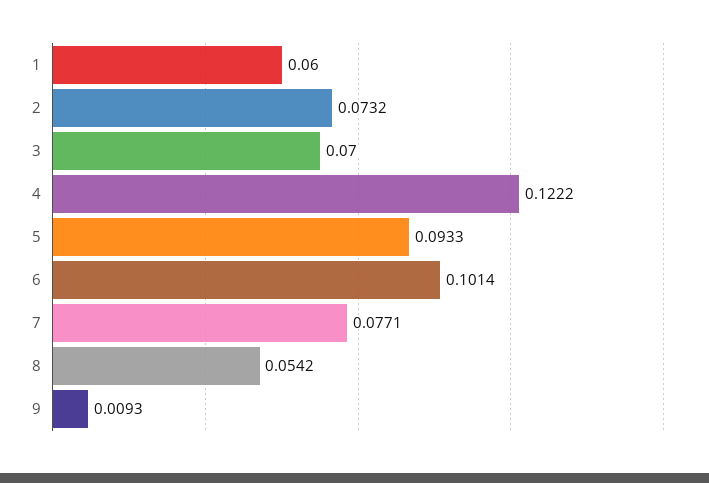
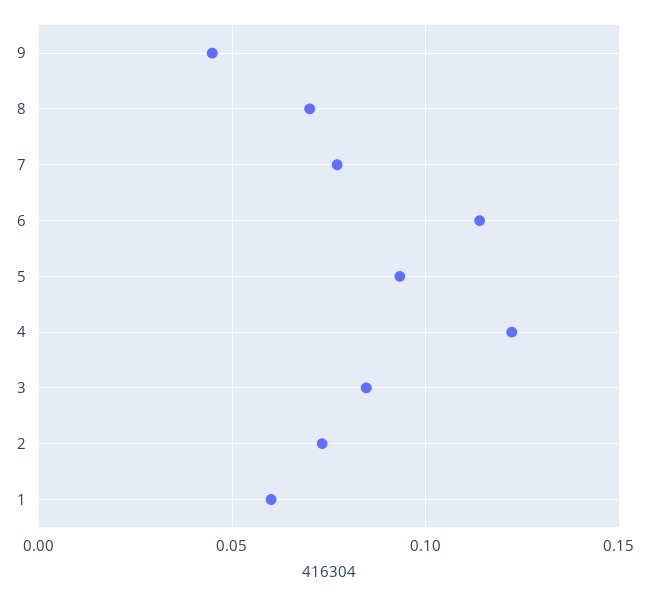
3: 0.07 -> 0.085
6: 0.1014 -> 0.115
8: 0.0542 -> 0.07
9: 0.0093 -> 0.045

